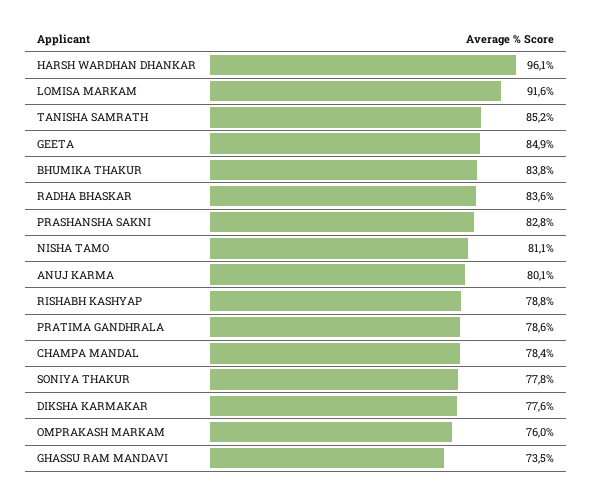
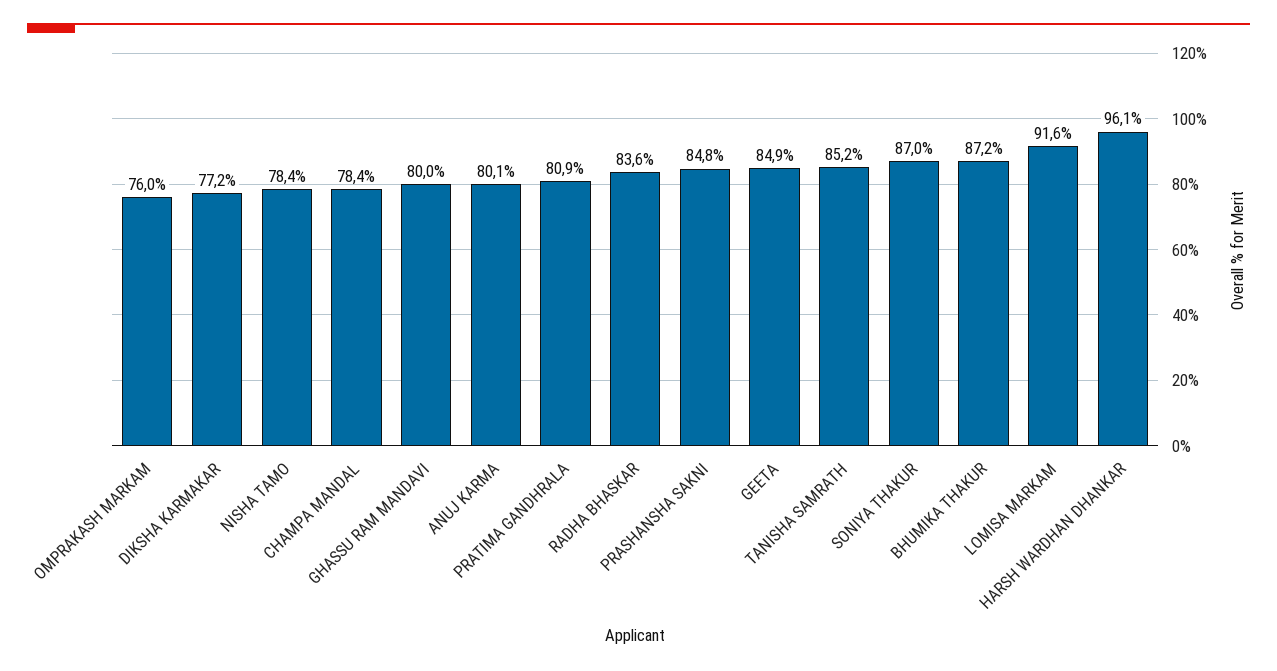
BHUMIKA THAKUR: 83.8 -> 87.2
PRASHANSHA SAKNI: 82.8 -> 84.8
NISHA TAMO: 81.1 -> 78.4
RISHABH KASHYAP: 78.8 -> none
PRATIMA GANDHRALA: 78.6 -> 80.9
SONIYA THAKUR: 77.8 -> 87
DIKSHA KARMAKAR: 77.6 -> 77.2
GHASSU RAM MANDAVI: 73.5 -> 80

